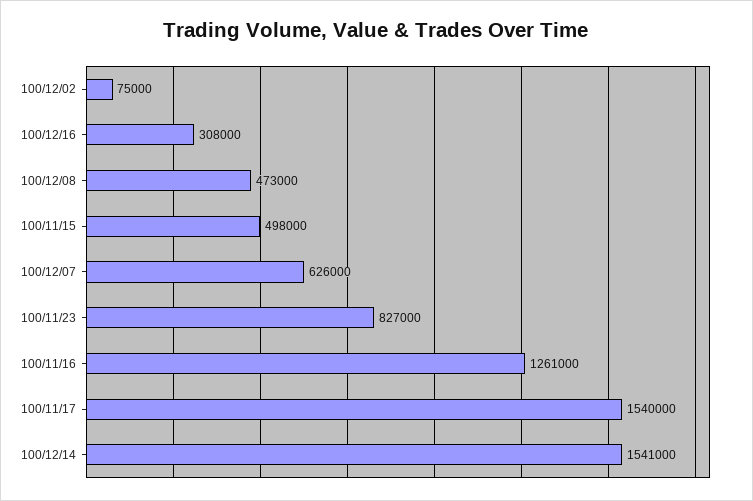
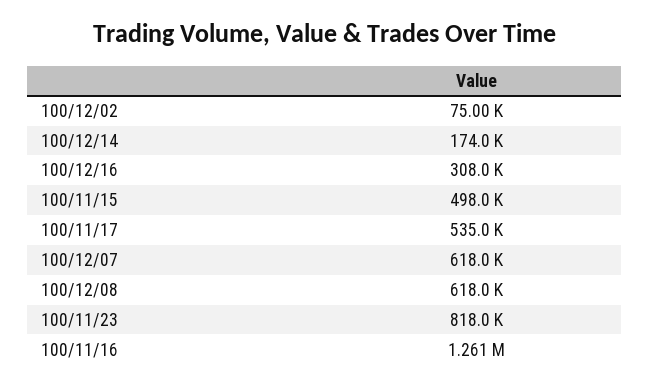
100/12/08: 473000 -> 618000
100/12/07: 626000 -> 618000
100/11/23: 827000 -> 818000
100/11/17: 1540000 -> 535000
100/12/14: 1541000 -> 174000

